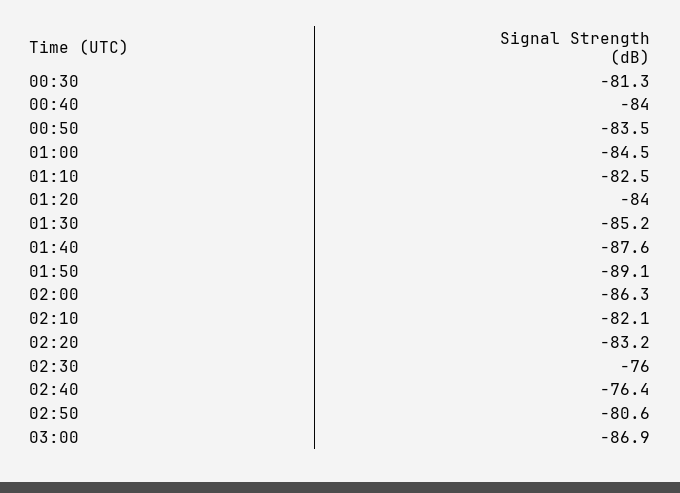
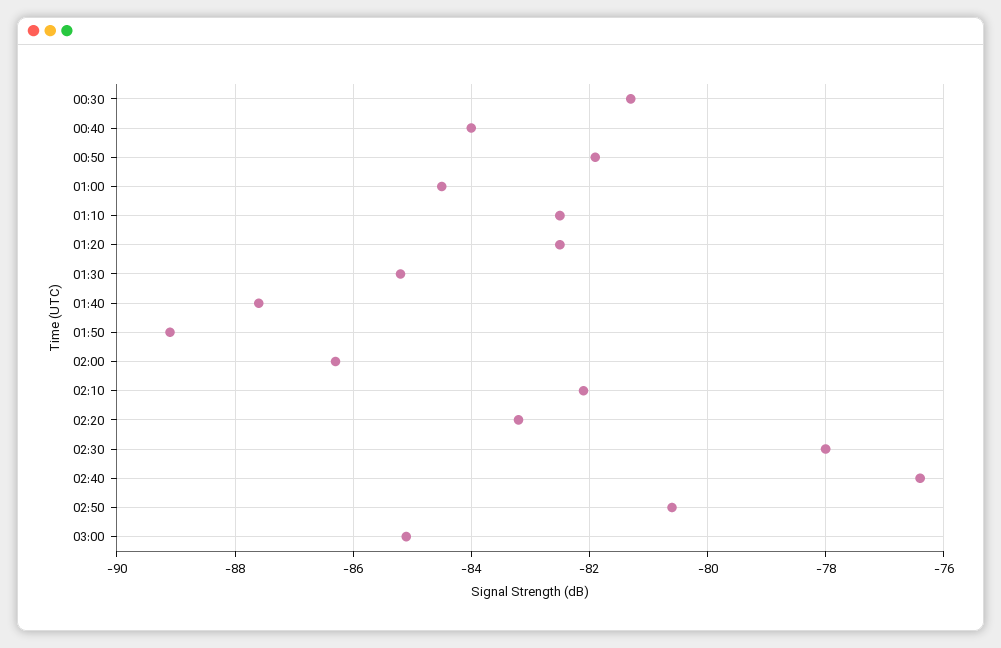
00:50: -83.5 -> -82
01:20: -84 -> -82.5
02:30: -76 -> -78
03:00: -86.9 -> -85

